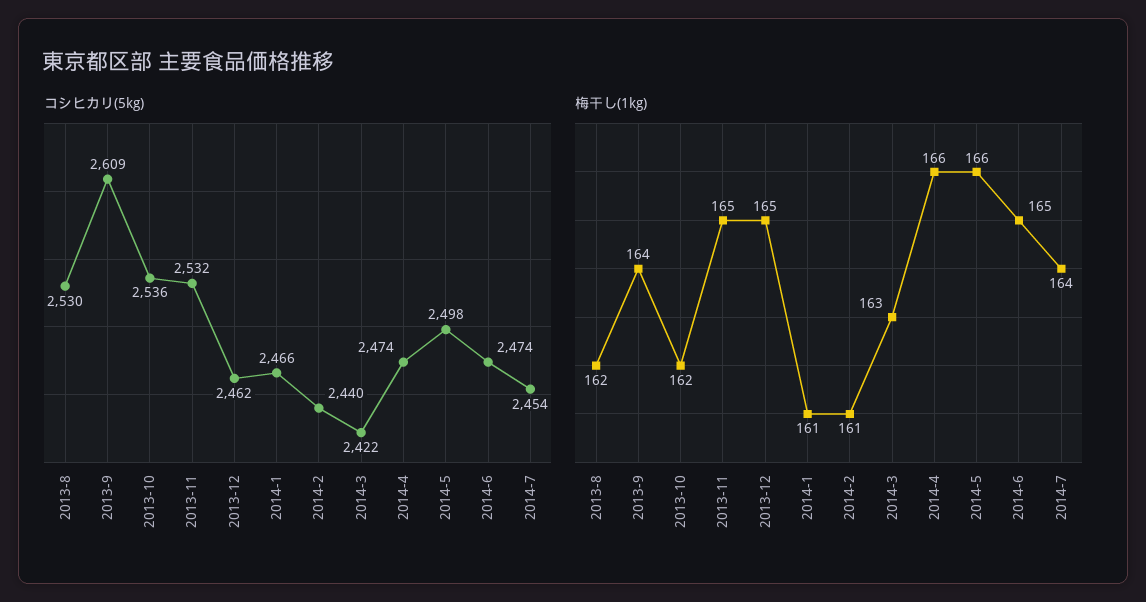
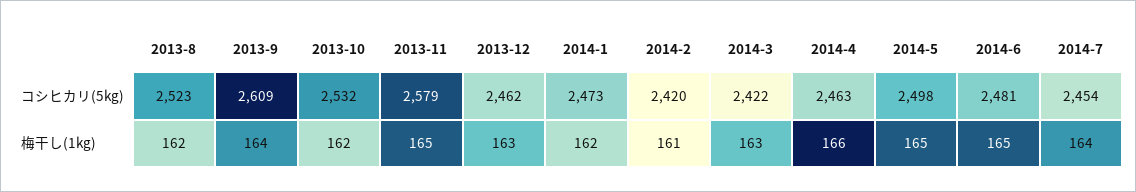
コシヒカリ(5kg), 2013-8: 2530 -> 2523
コシヒカリ(5kg), 2013-10: 2536 -> 2532
コシヒカリ(5kg), 2013-11: 2532 -> 2579
コシヒカリ(5kg), 2014-1: 2466 -> 2473
コシヒカリ(5kg), 2014-2: 2440 -> 2420
コシヒカリ(5kg), 2014-4: 2474 -> 2463
コシヒカリ(5kg), 2014-6: 2474 -> 2481
梅干し(1kg), 2013-12: 165 -> 163
梅干し(1kg), 2014-1: 161 -> 162
梅干し(1kg), 2014-5: 166 -> 165

